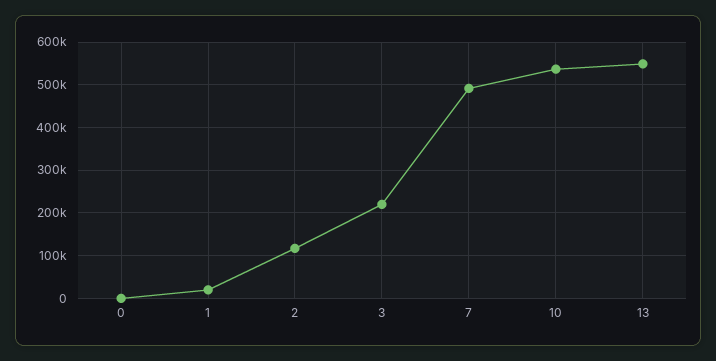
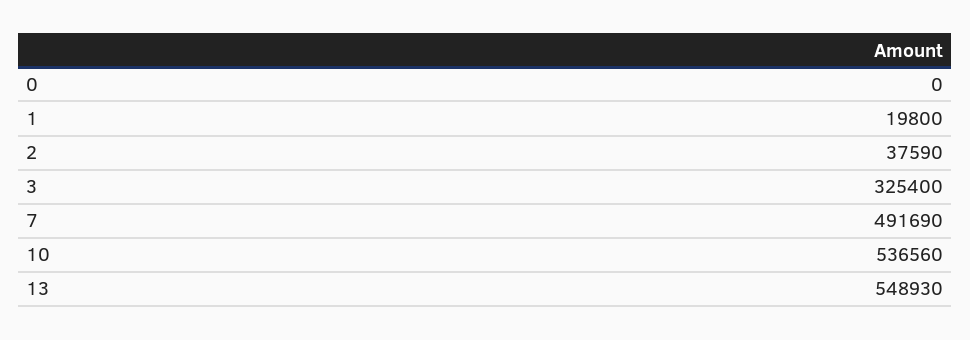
2: 120000 -> 37590
3: 220000 -> 325400

